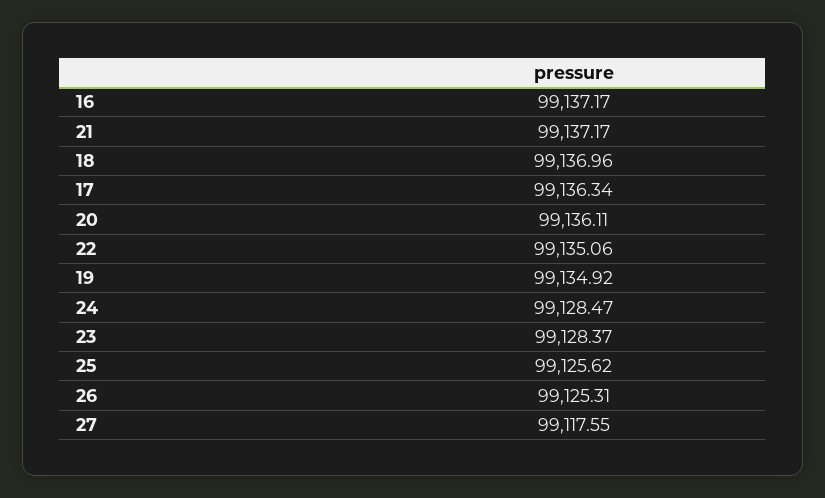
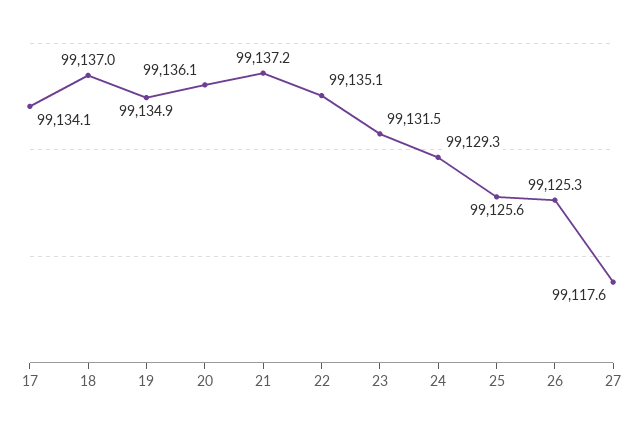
16: 99137.17 -> none
17: 99136.34 -> 99134.1
24: 99128.47 -> 99129.3
23: 99128.37 -> 99131.5

